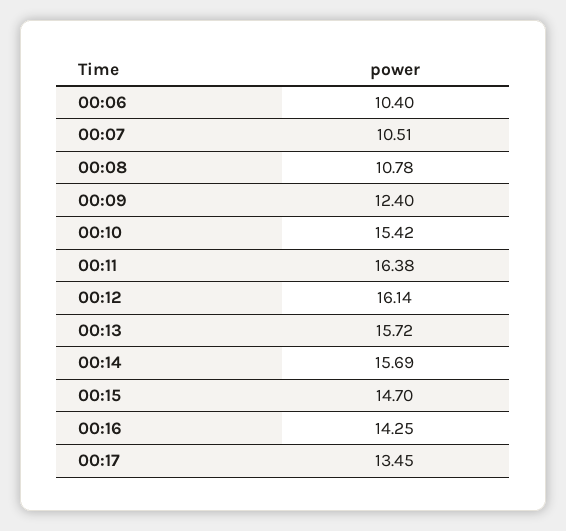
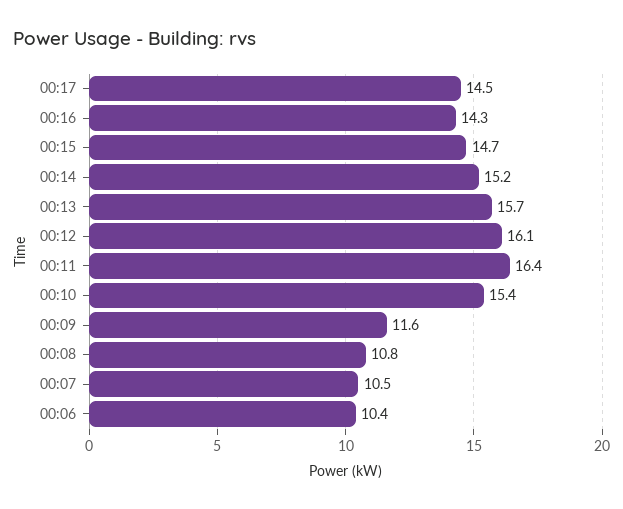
00:09: 12.4 -> 11.6
00:14: 15.69 -> 15.2
00:17: 13.45 -> 14.5

